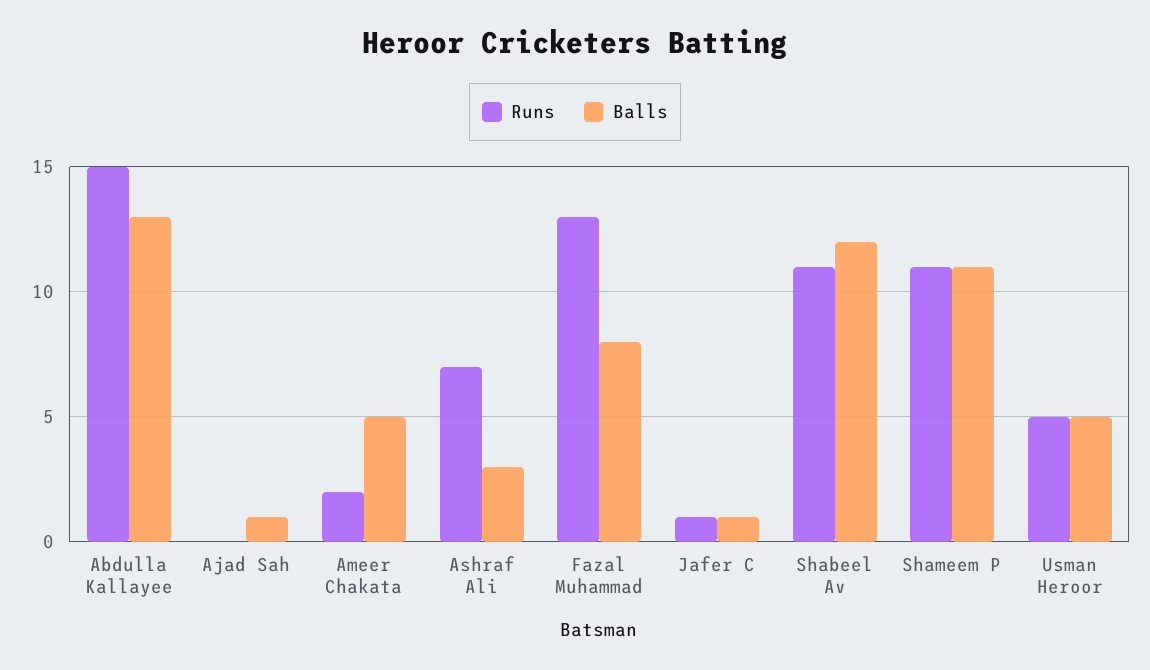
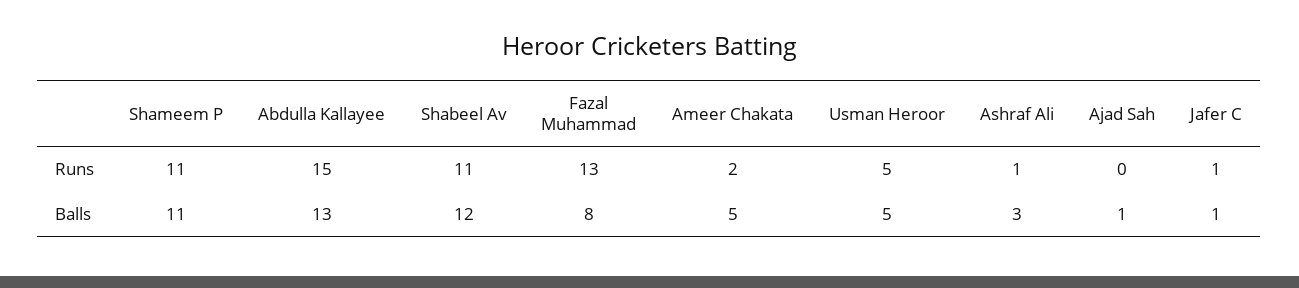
Runs, Ashraf Ali: 7 -> 1

